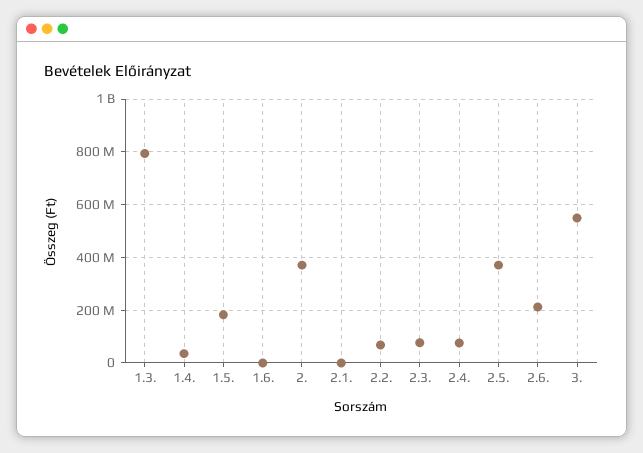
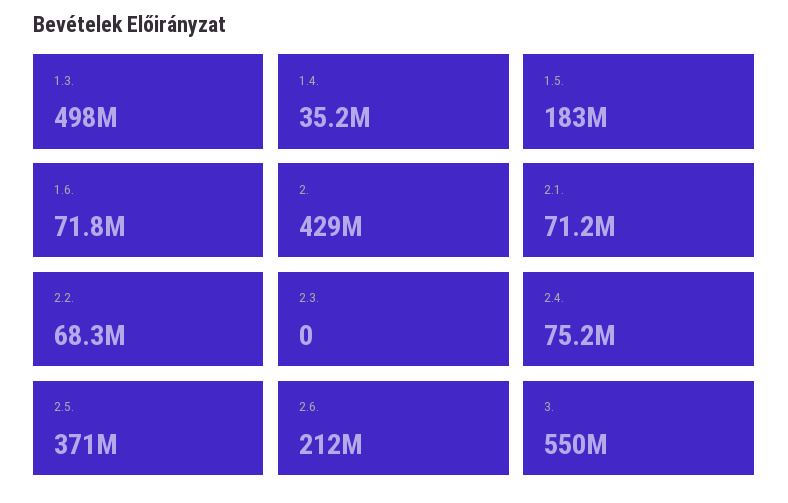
1.3.: 800000000 -> 498000000
1.6.: 0 -> 71800000
2.: 375000000 -> 429000000
2.1.: 0 -> 71200000
2.3.: 75000000 -> 0

